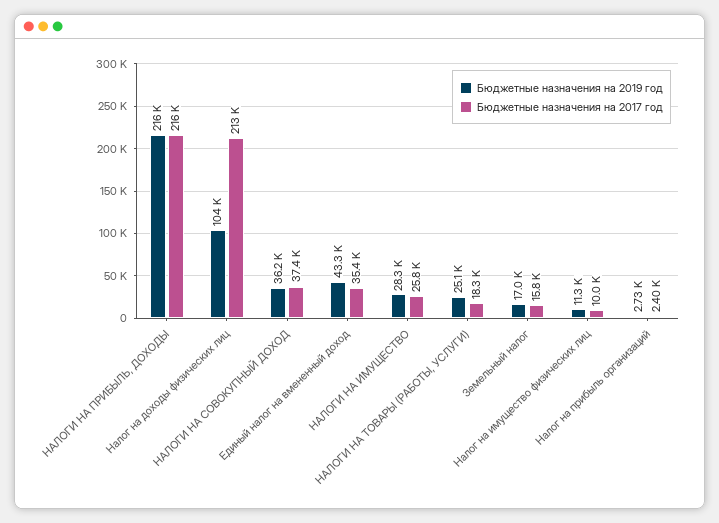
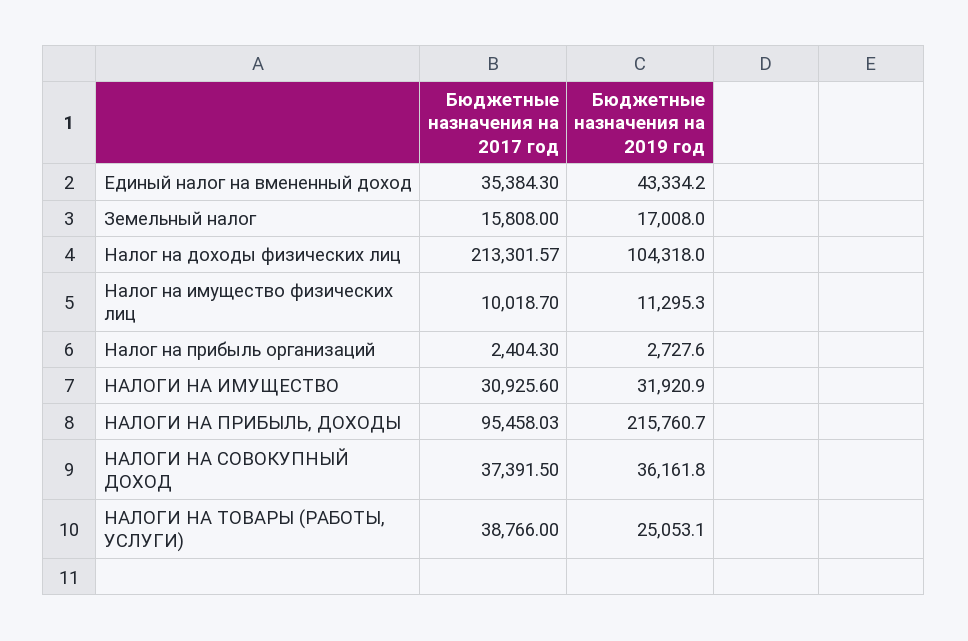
Бюджетные назначения на 2017 год, НАЛОГИ НА ПРИБЫЛЬ, ДОХОДЫ: 216000 -> 95458.03
Бюджетные назначения на 2019 год, НАЛОГИ НА ИМУЩЕСТВО: 28300 -> 31920.9
Бюджетные назначения на 2017 год, НАЛОГИ НА ИМУЩЕСТВО: 25800 -> 30925.6
Бюджетные назначения на 2017 год, НАЛОГИ НА ТОВАРЫ (РАБОТЫ, УСЛУГИ): 18300 -> 38766

